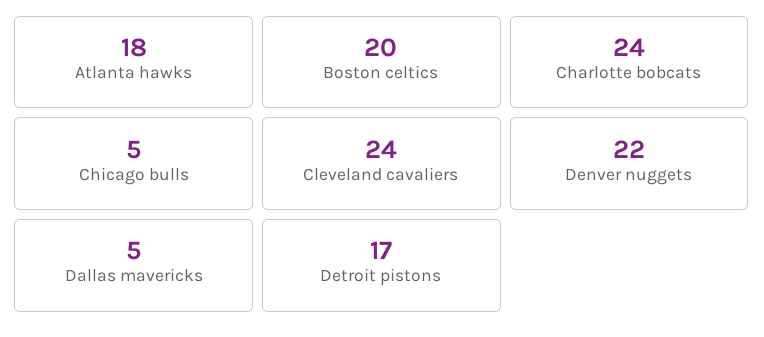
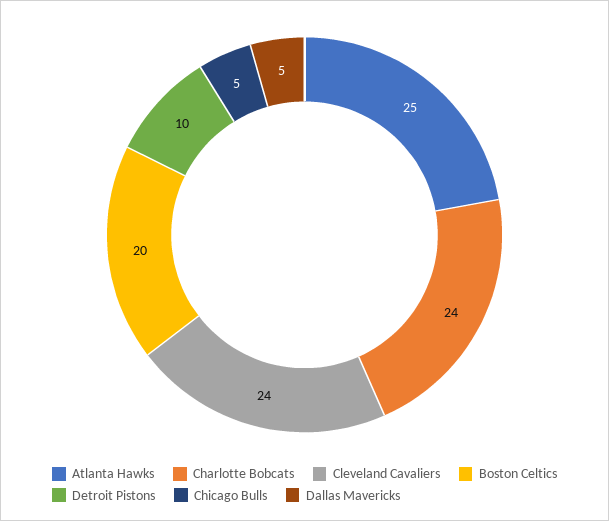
Atlanta hawks: 18 -> 25
Denver nuggets: 22 -> none
Detroit pistons: 17 -> 10

